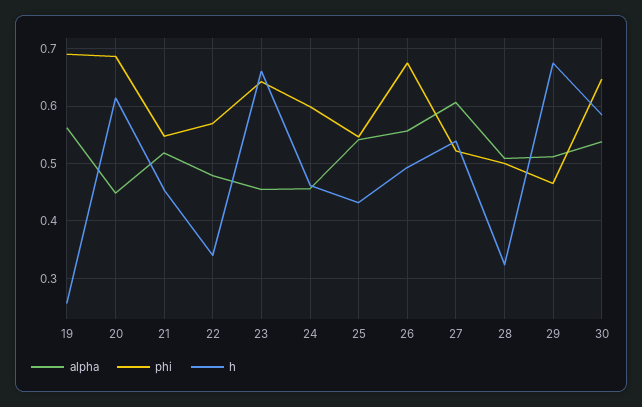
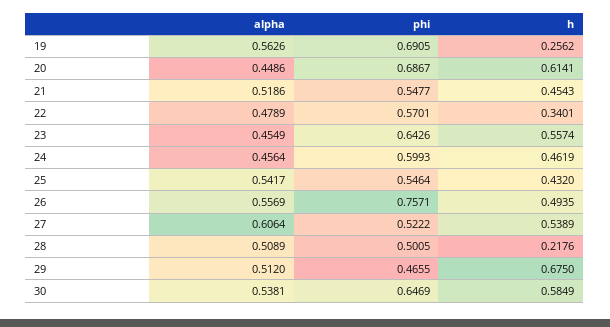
h, 23: 0.66 -> 0.5574
phi, 26: 0.68 -> 0.7571
h, 28: 0.32 -> 0.2176

